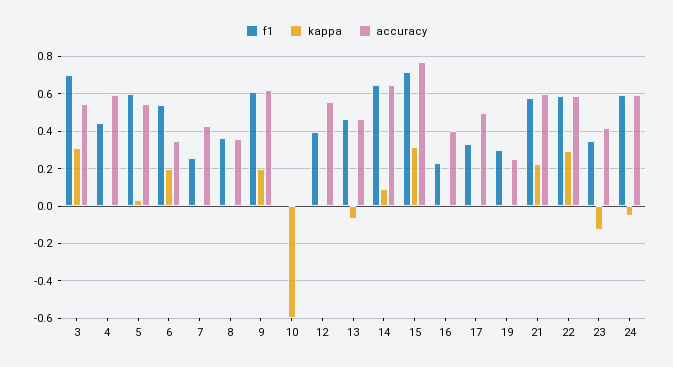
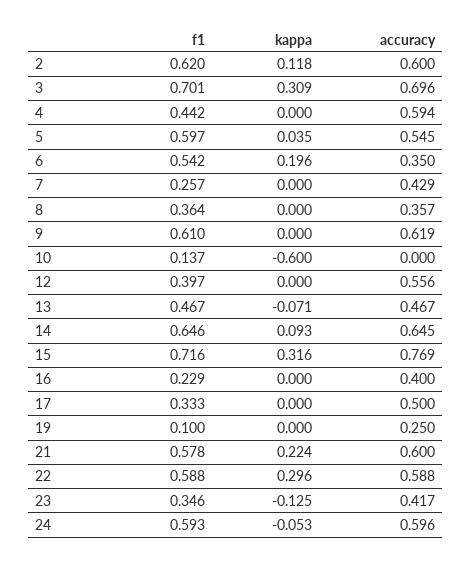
accuracy, 3: 0.55 -> 0.696
kappa, 9: 0.2 -> 0
f1, 10: 0 -> 0.137
f1, 19: 0.3 -> 0.1
f1, 2: none -> 0.62
kappa, 2: none -> 0.118
accuracy, 2: none -> 0.6

